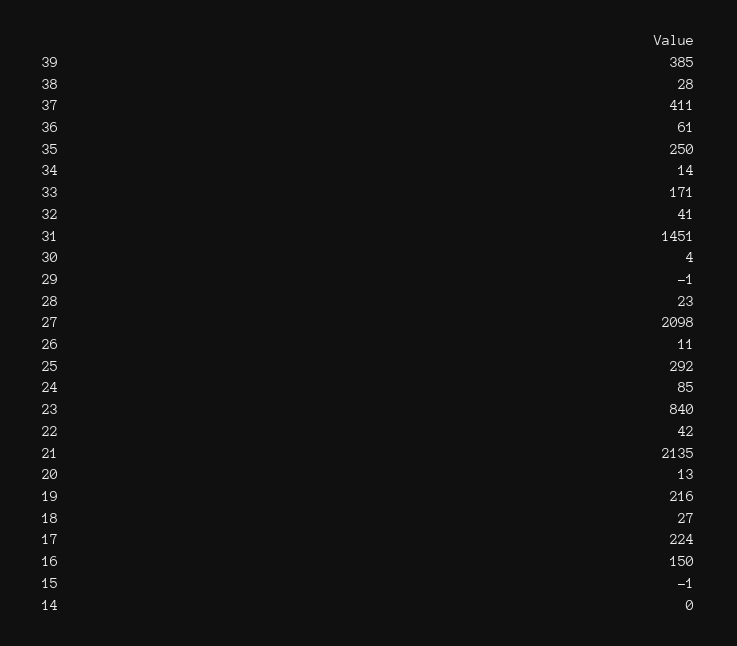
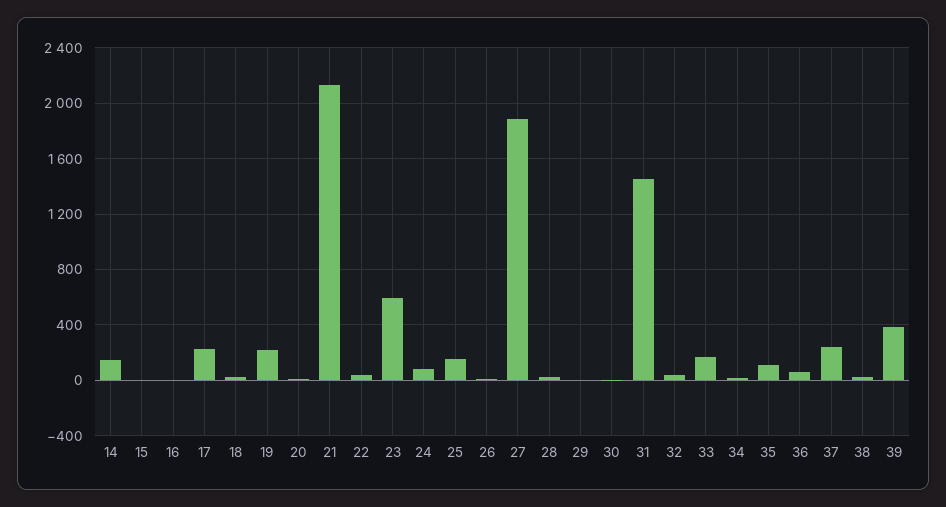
37: 411 -> 250
35: 250 -> 100
27: 2098 -> 1900
25: 292 -> 150
23: 840 -> 600
16: 150 -> 0
14: 0 -> 150

